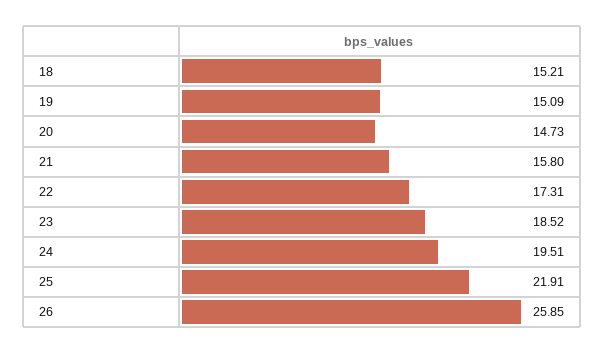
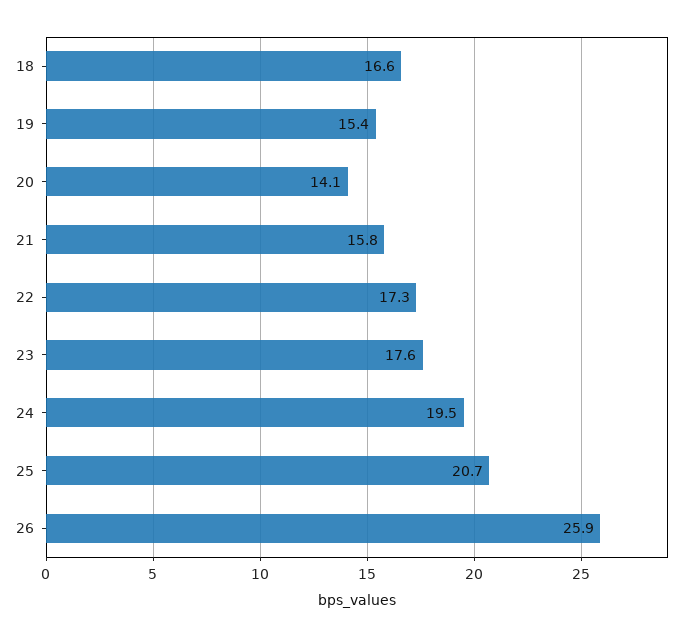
18: 15.21 -> 16.6
19: 15.09 -> 15.4
20: 14.73 -> 14.1
23: 18.52 -> 17.6
25: 21.91 -> 20.7

